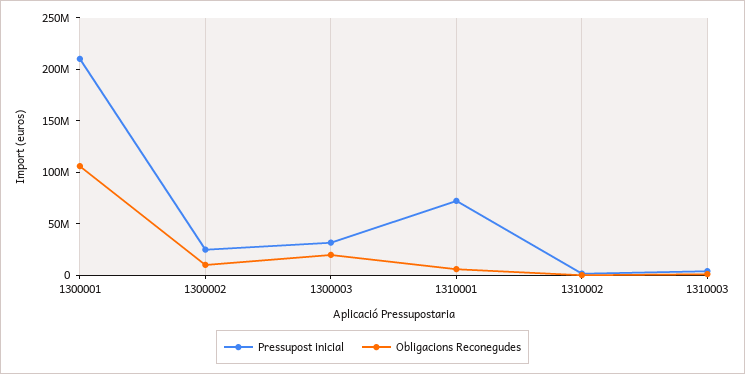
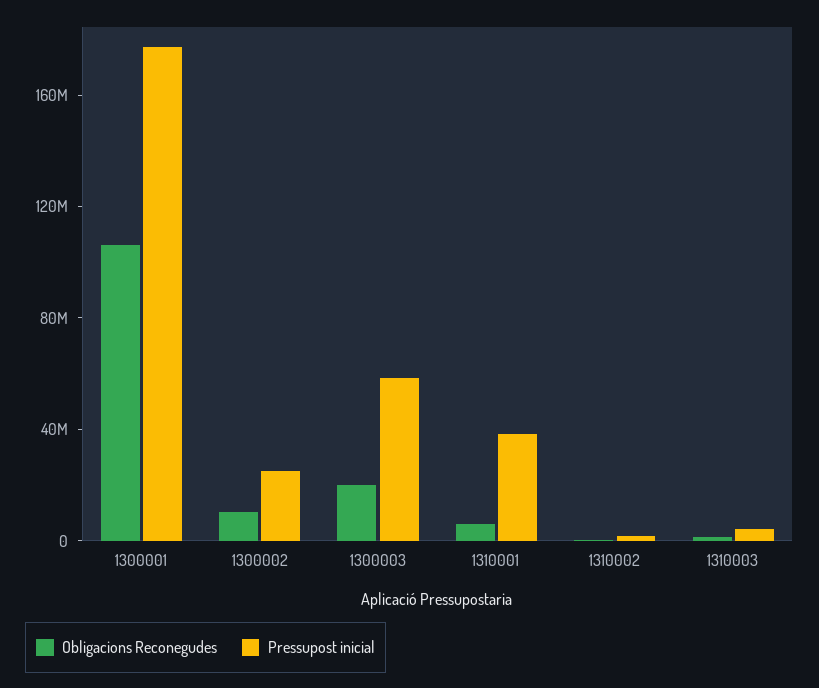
Pressupost inicial, 1300001: 210000000 -> 180000000
Pressupost inicial, 1300003: 30000000 -> 60000000
Pressupost inicial, 1310001: 70000000 -> 40000000

